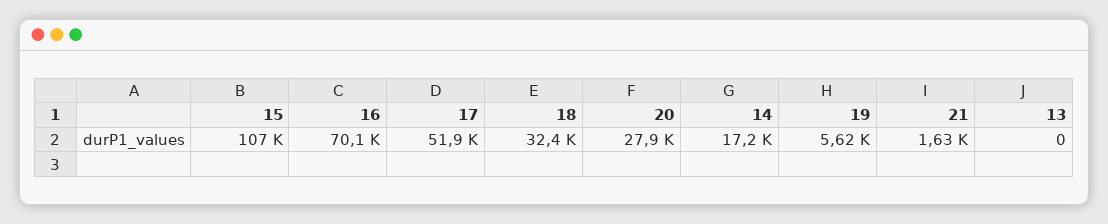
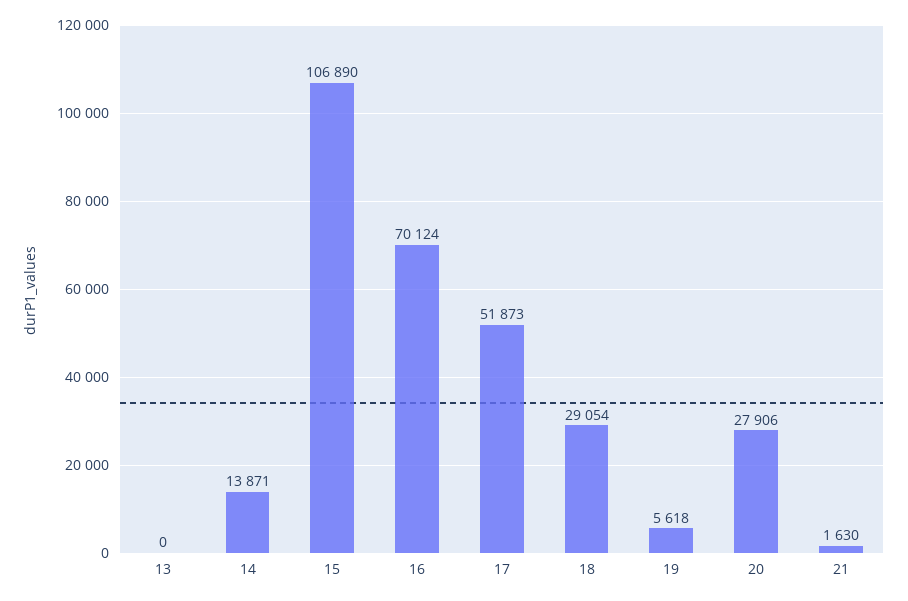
18: 32400 -> 29054
14: 17200 -> 13871

